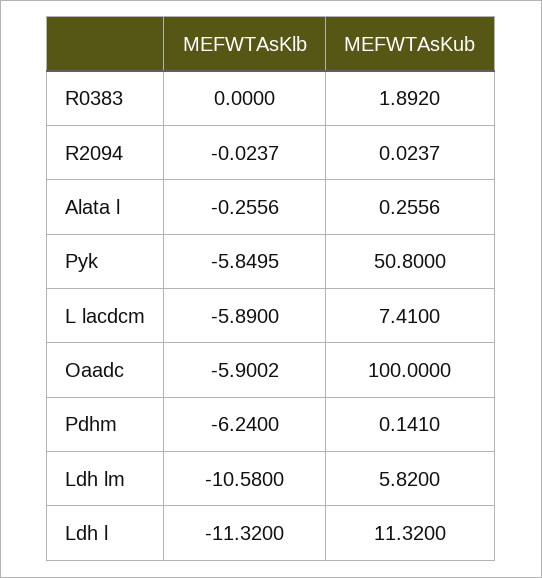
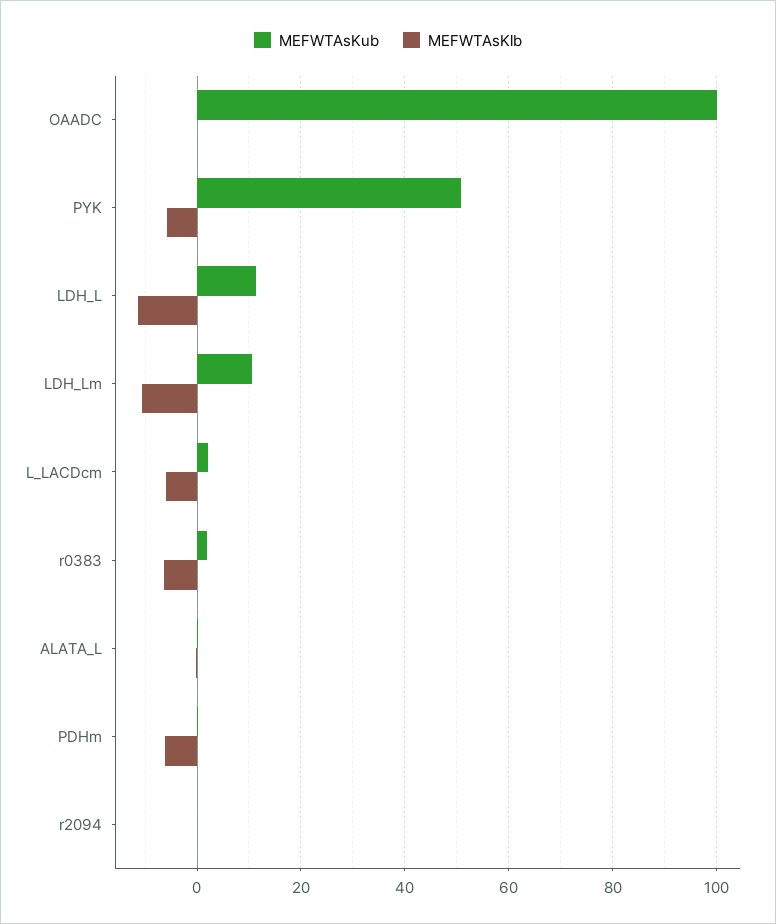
MEFWTAsKlb, R0383: 0 -> -6
MEFWTAsKub, L lacdcm: 7.41 -> 2
MEFWTAsKlb, Oaadc: -5.9002 -> 0
MEFWTAsKub, Ldh lm: 5.82 -> 10

